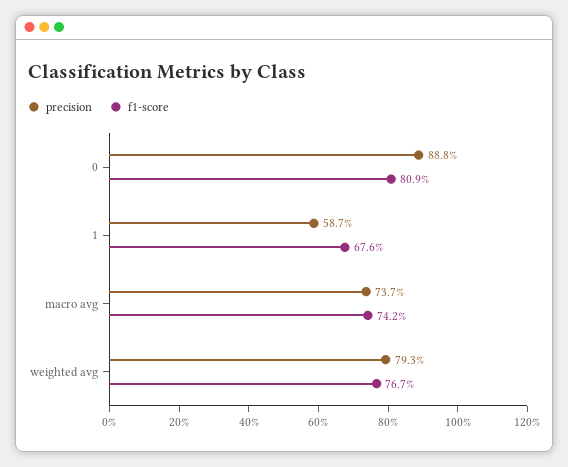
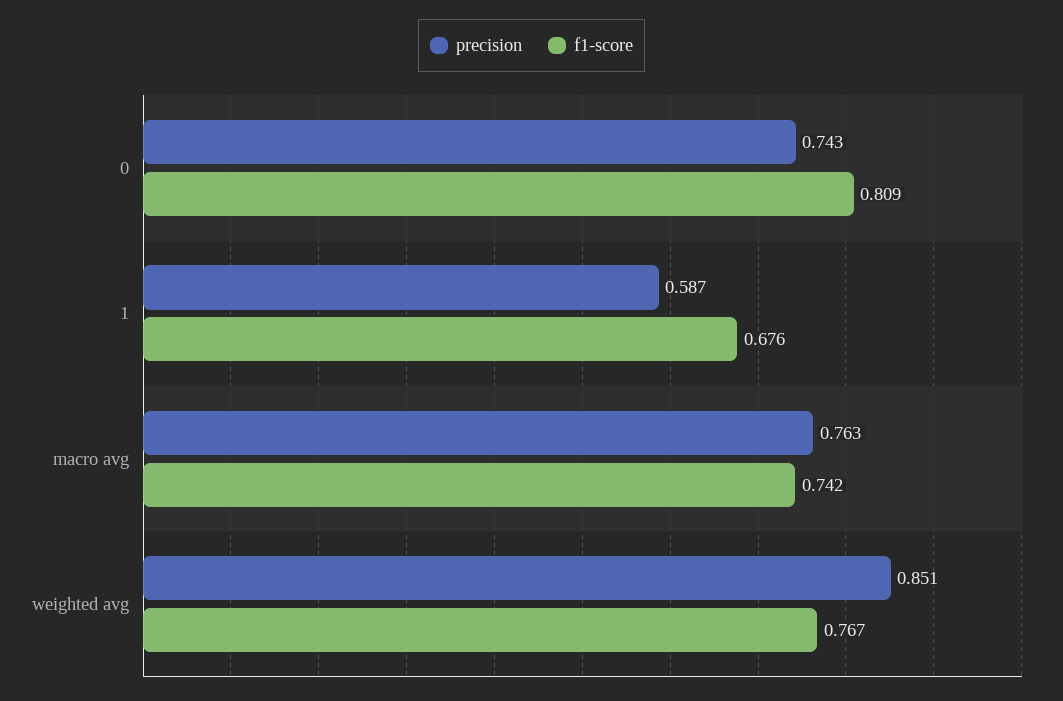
precision, 0: 0.888 -> 0.743
precision, macro avg: 0.737 -> 0.763
precision, weighted avg: 0.793 -> 0.851

